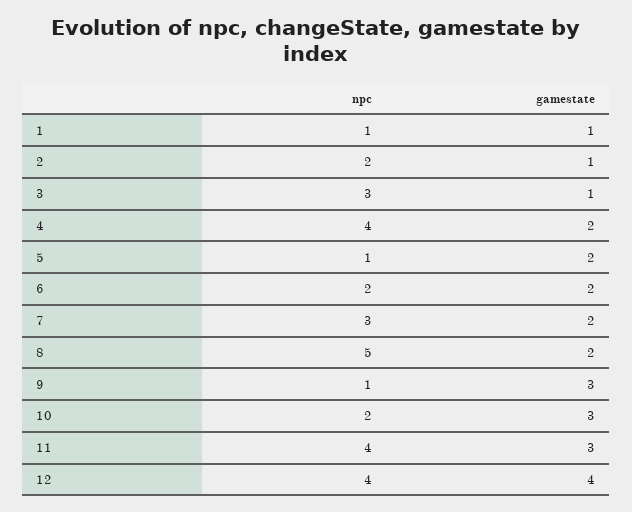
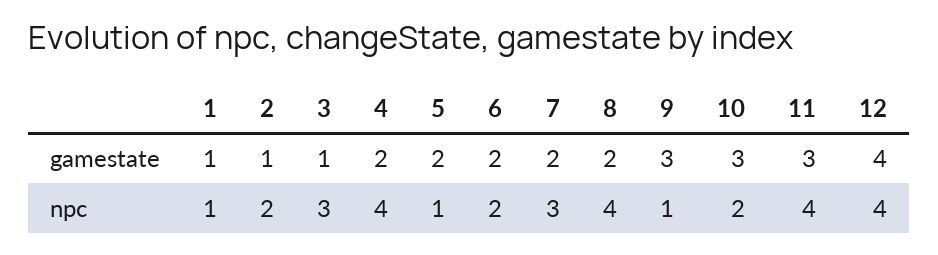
npc, 8: 5 -> 4

